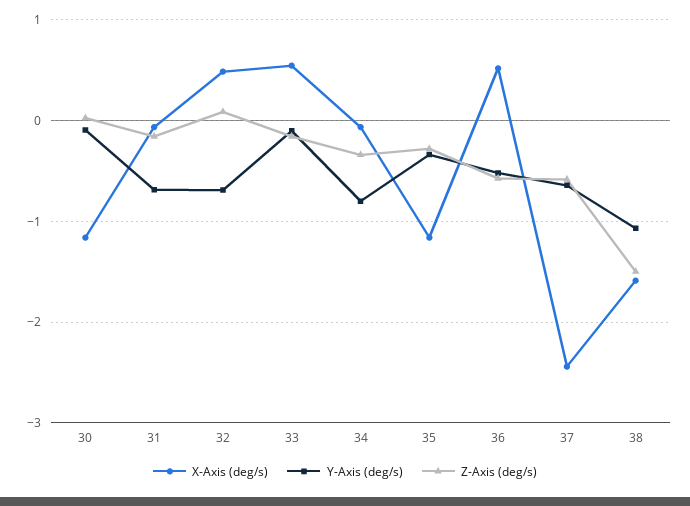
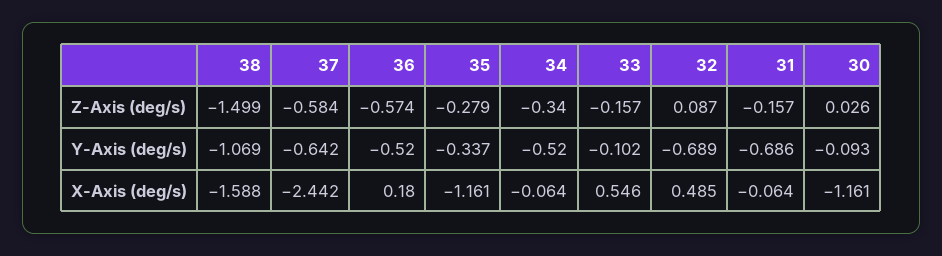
Y-Axis (deg/s), 34: -0.8 -> -0.52
X-Axis (deg/s), 36: 0.5 -> 0.18

